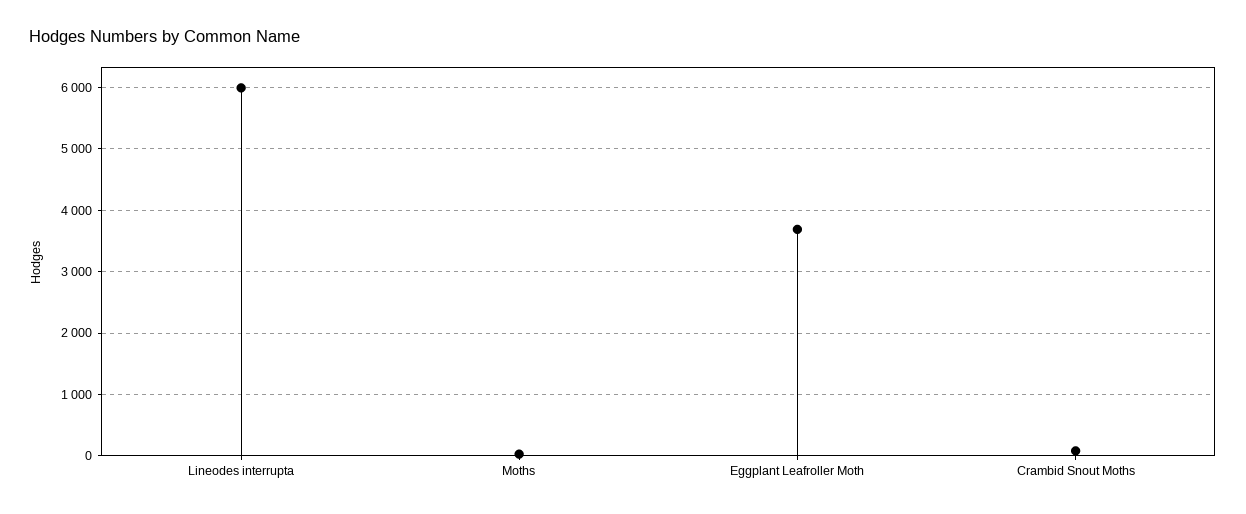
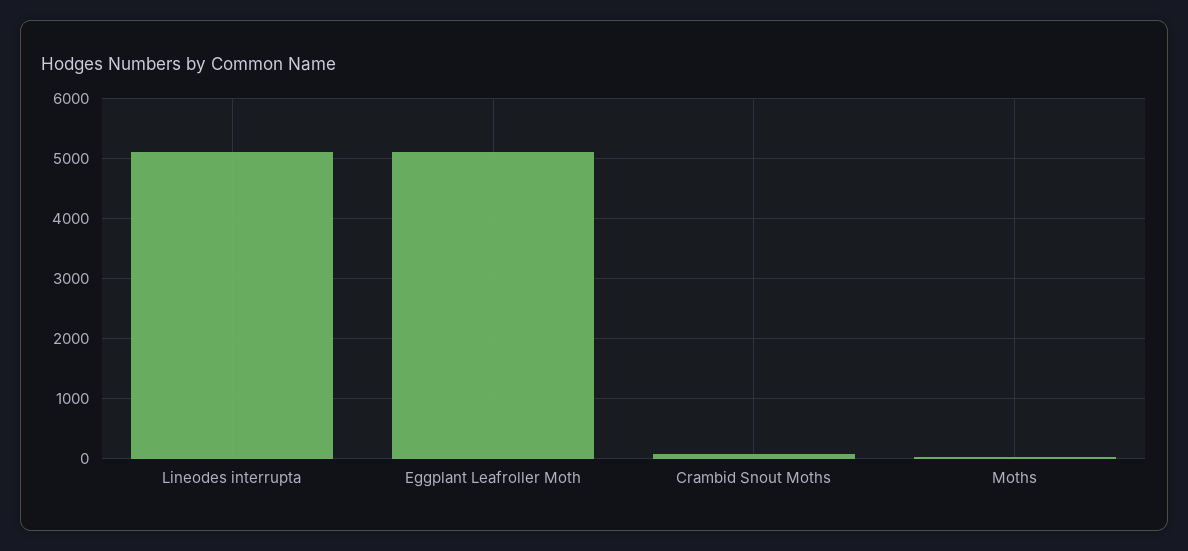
Lineodes interrupta: 6000 -> 5100
Eggplant Leafroller Moth: 3700 -> 5100

